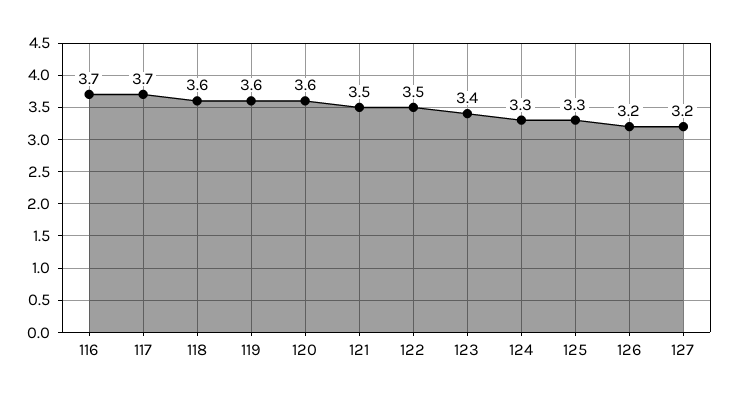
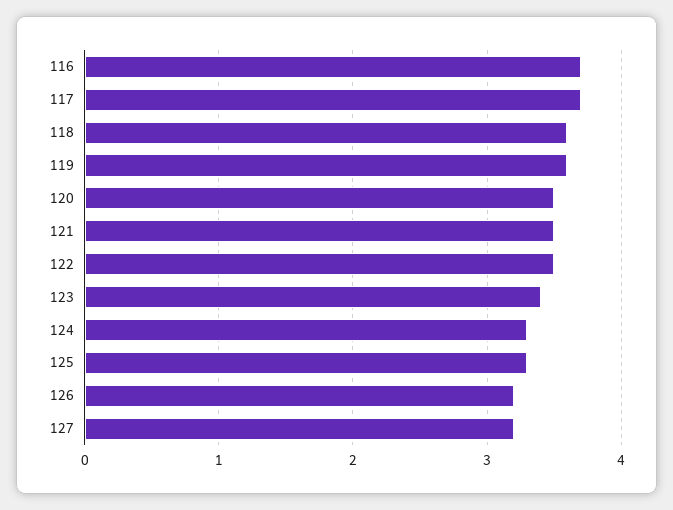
120: 3.6 -> 3.5

